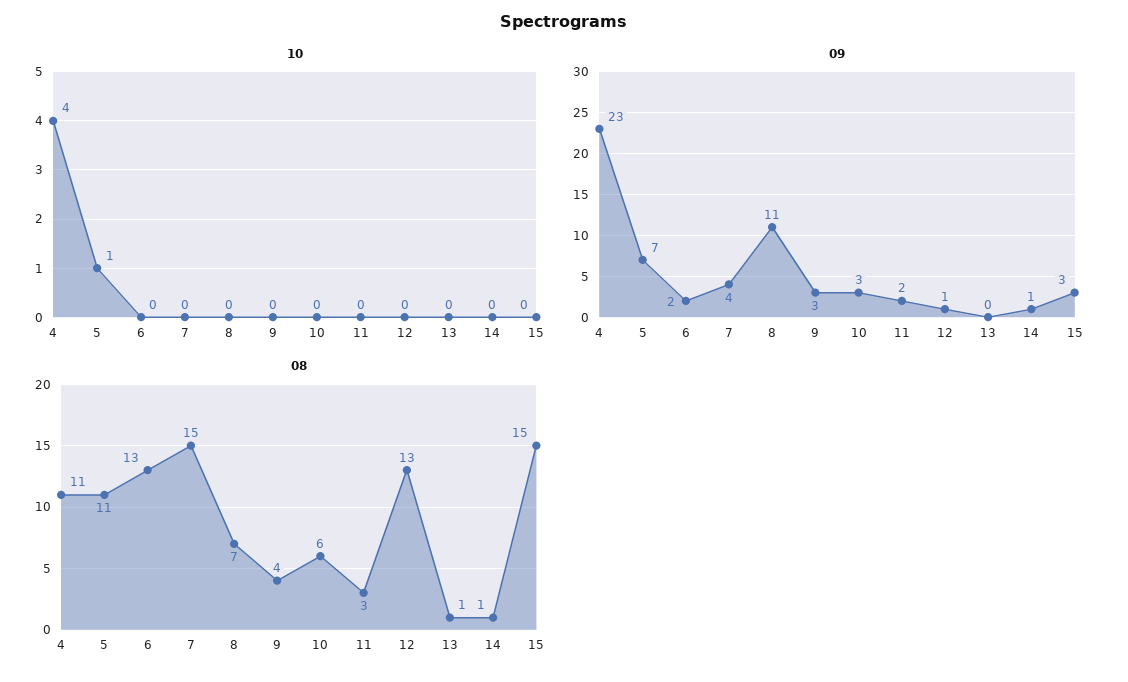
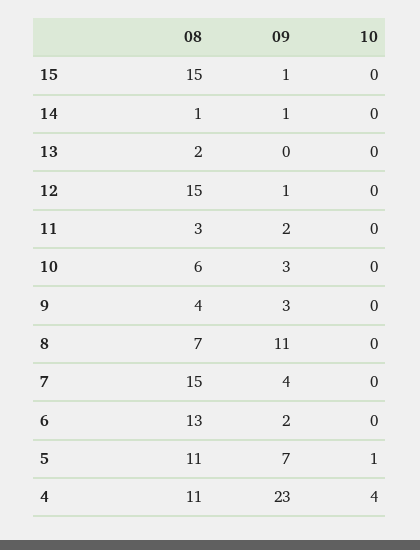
09, 15: 3 -> 1
08, 12: 13 -> 15
08, 13: 1 -> 2

